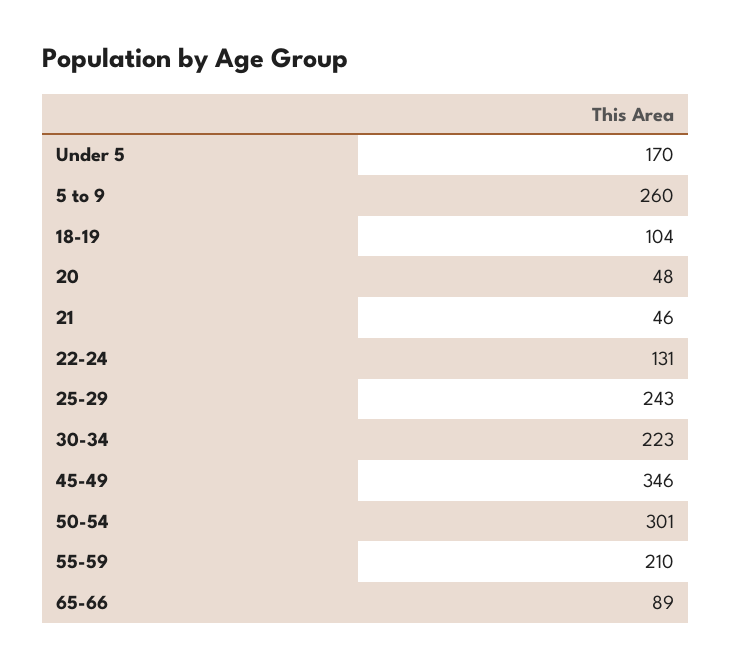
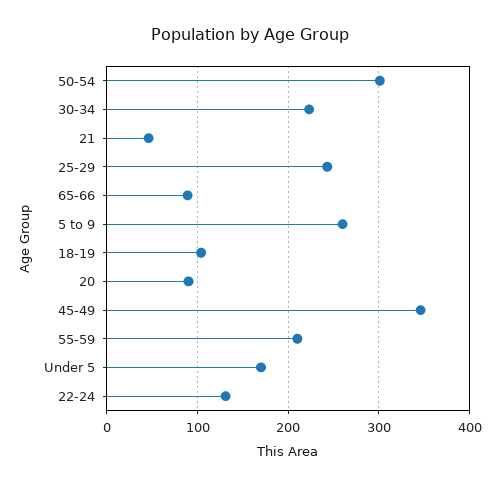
20: 48 -> 90

